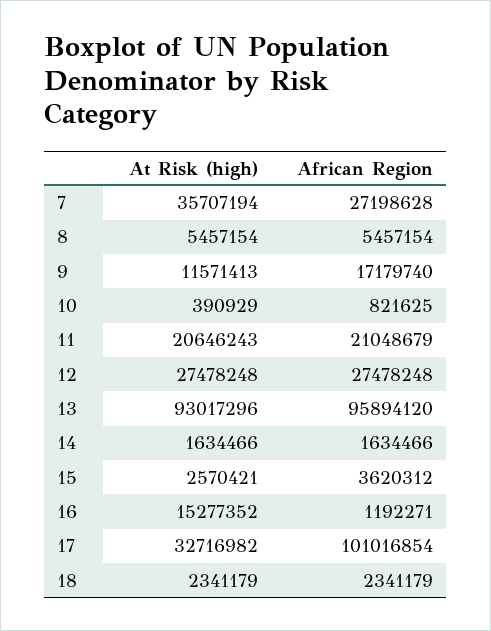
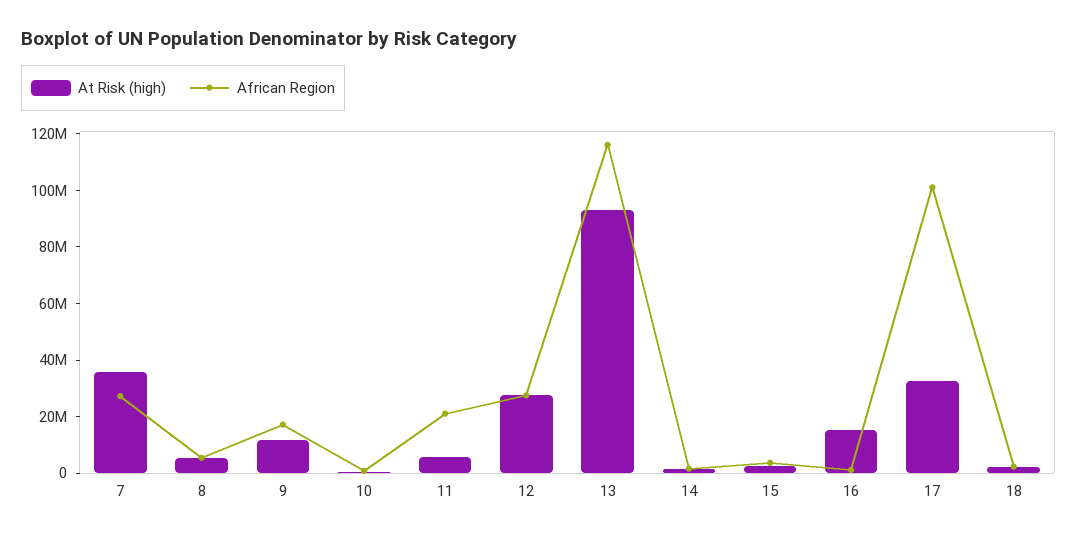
At Risk (high), 11: 20646243 -> 5000000
African Region, 13: 95894120 -> 115000000

